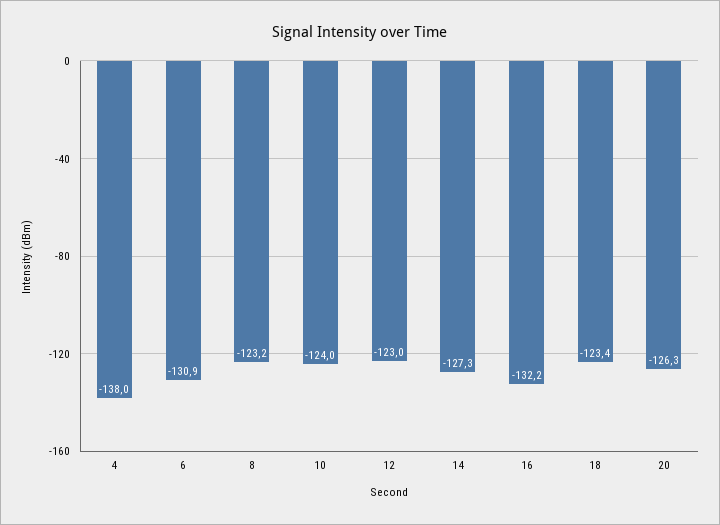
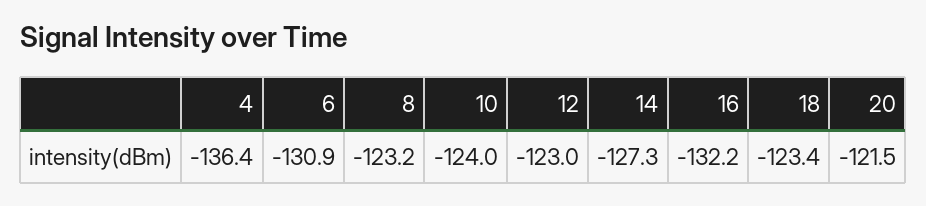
4: -138 -> -136.4
20: -126.3 -> -121.5

